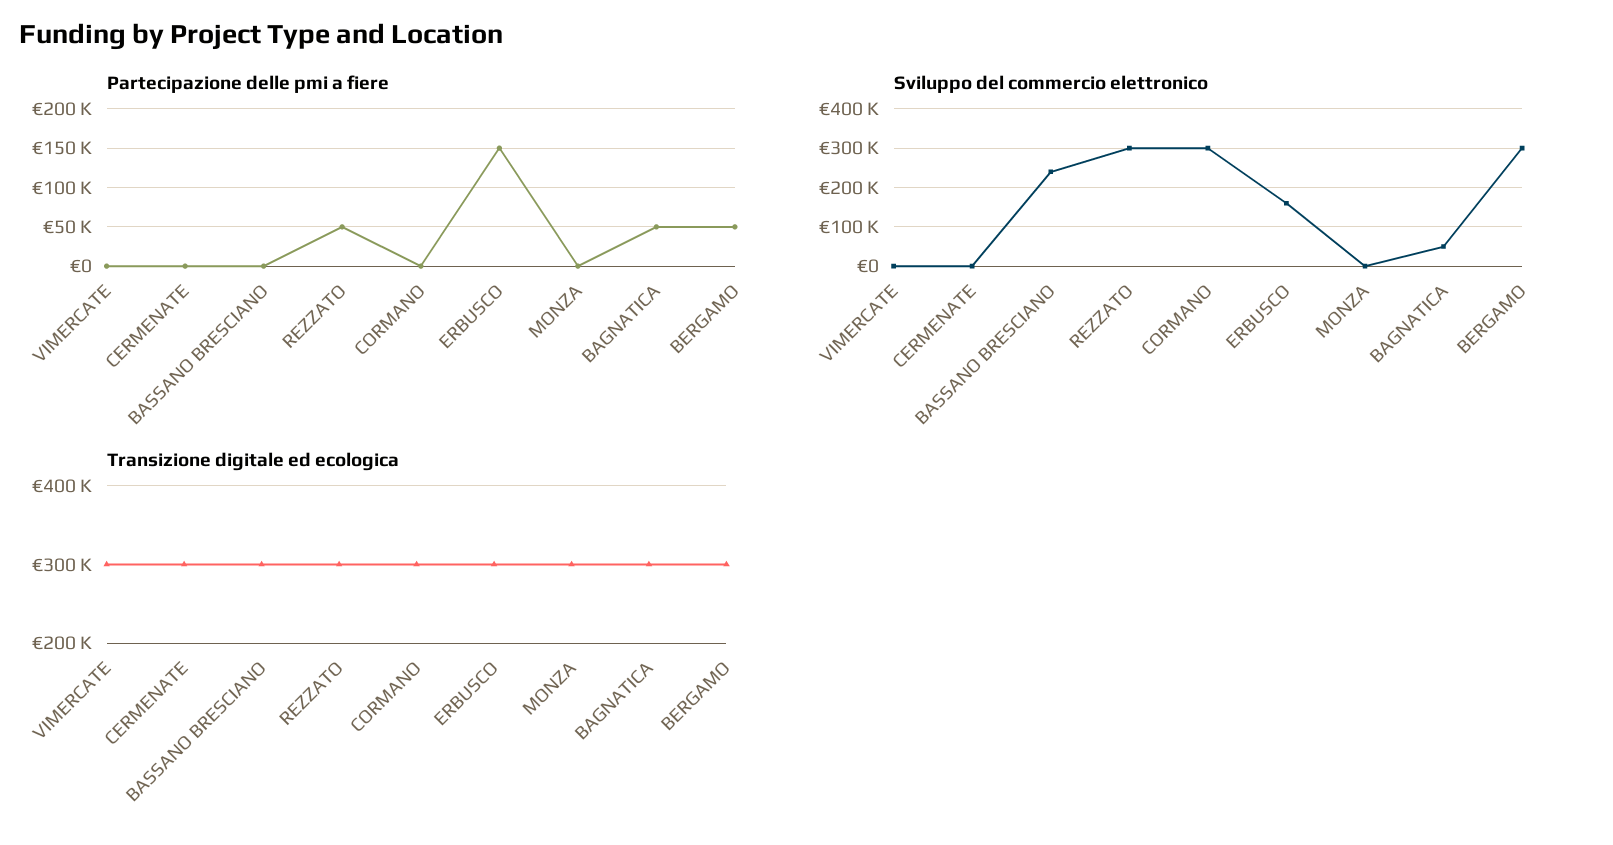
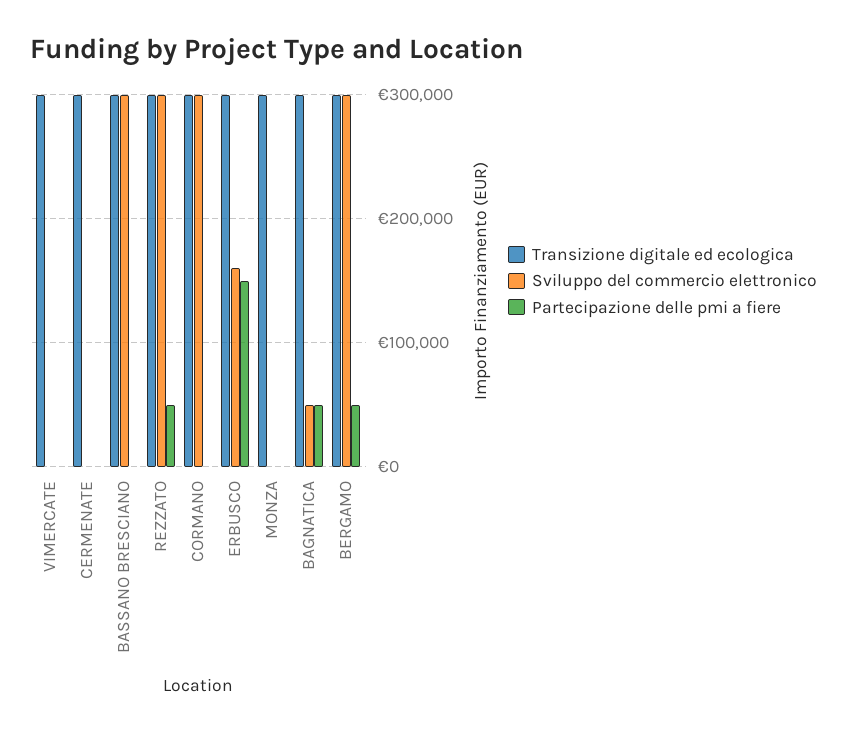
Sviluppo del commercio elettronico, BASSANO BRESCIANO: 240000 -> 300000

